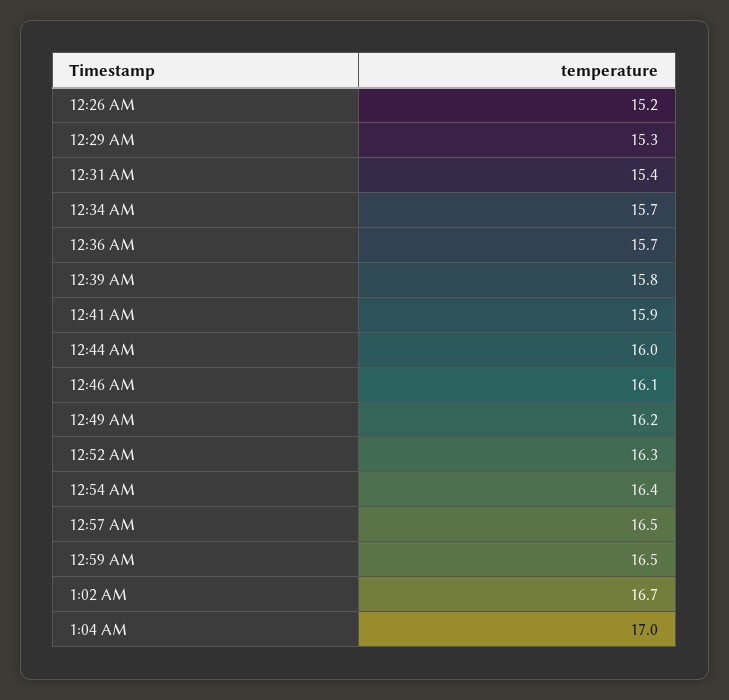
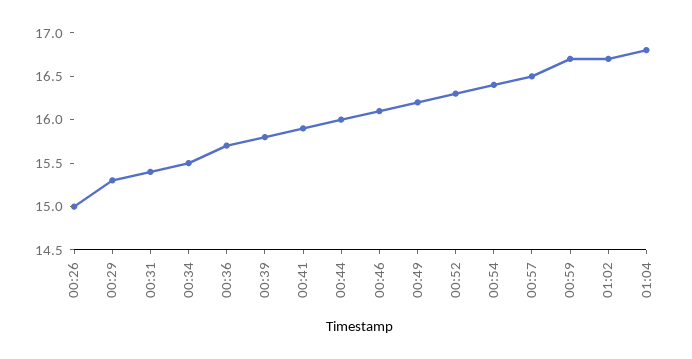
12:26 AM: 15.2 -> 15
12:34 AM: 15.7 -> 15.5
12:59 AM: 16.5 -> 16.7
1:04 AM: 17 -> 16.8

